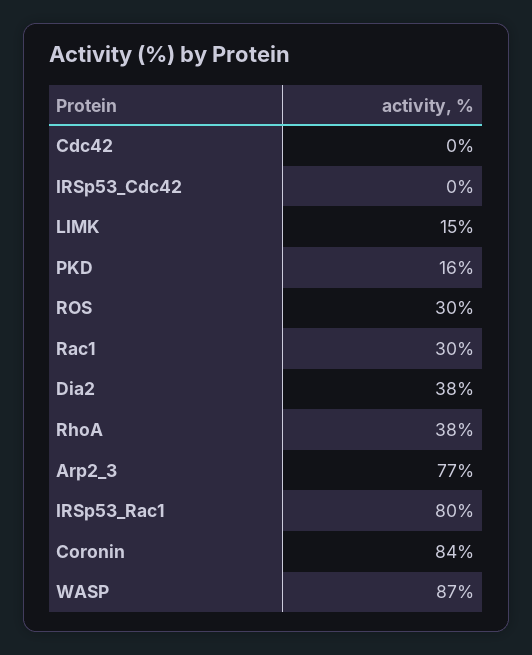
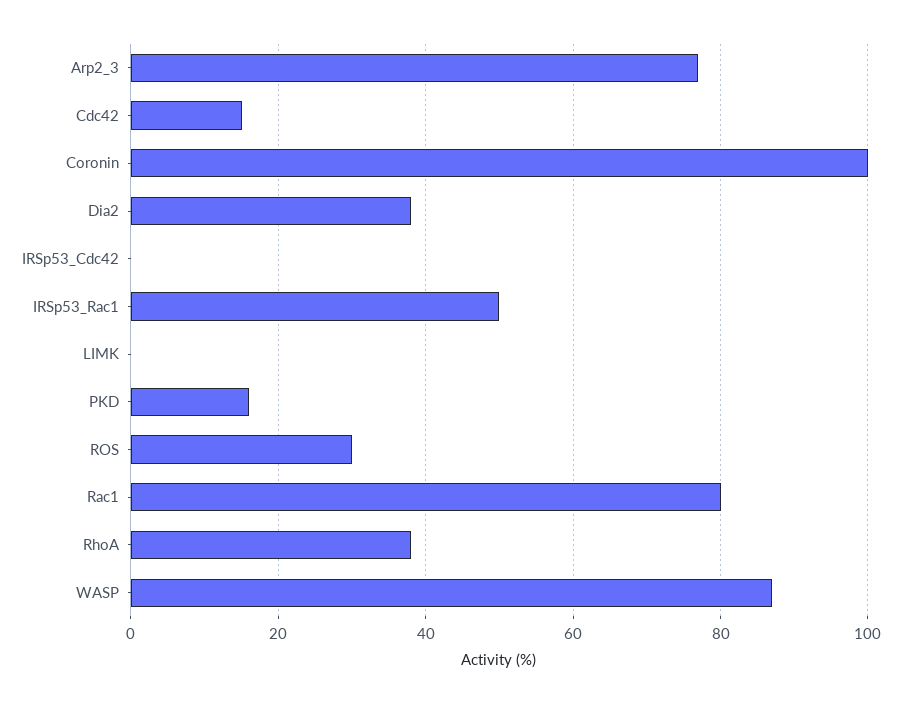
Cdc42: 0 -> 15
LIMK: 15 -> 0
Rac1: 30 -> 80
IRSp53_Rac1: 80 -> 50
Coronin: 84 -> 100

